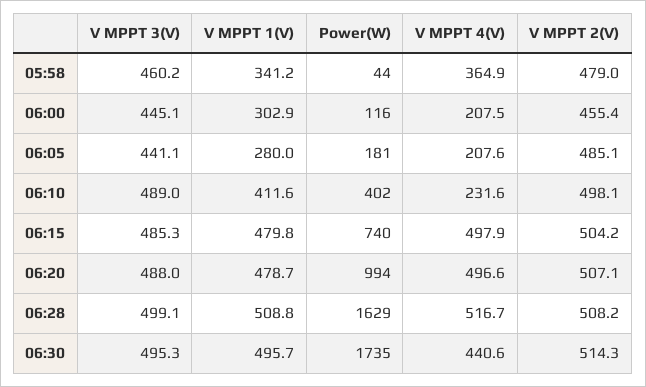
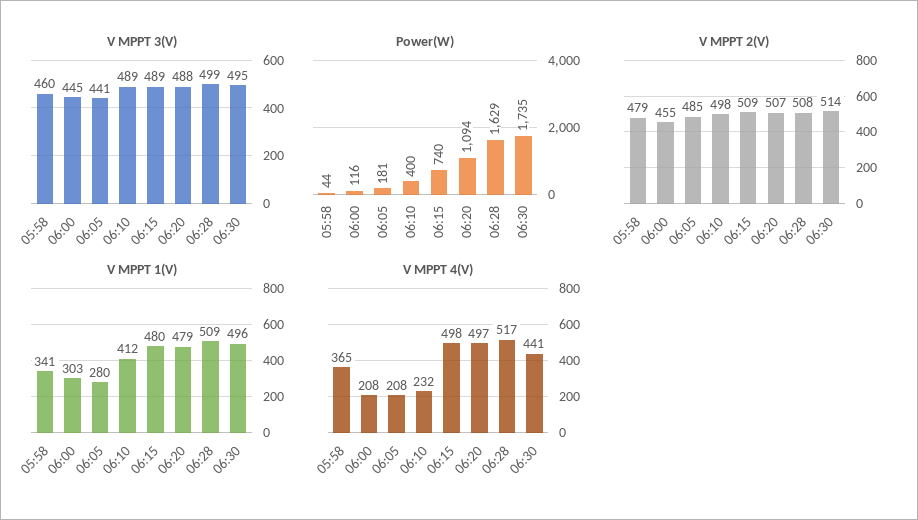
Power(W), 06:10: 402 -> 400
V MPPT 3(V), 06:15: 485.3 -> 489
V MPPT 2(V), 06:15: 504.2 -> 509
Power(W), 06:20: 994 -> 1094

